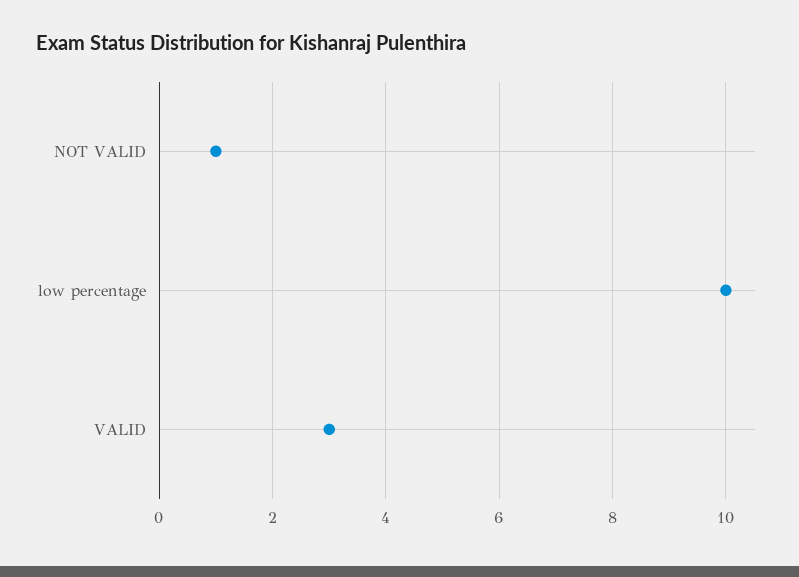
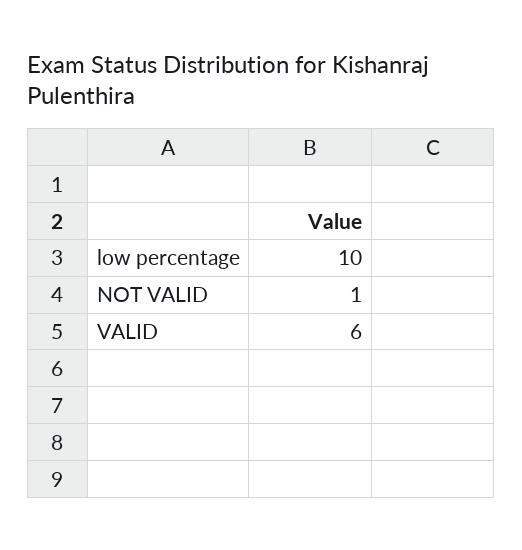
VALID: 3 -> 6

